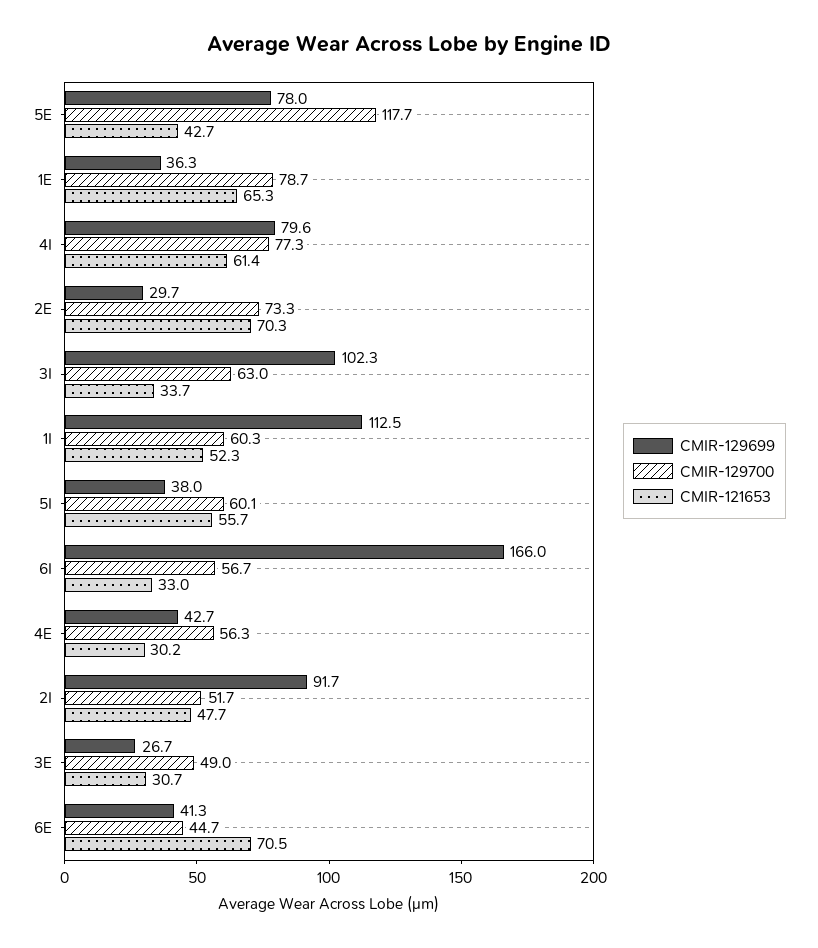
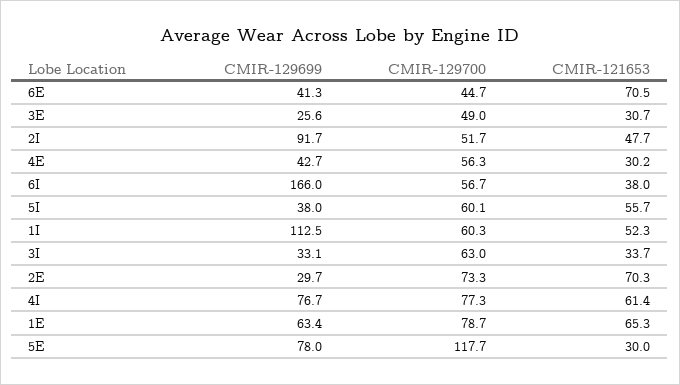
CMIR-121653, 5E: 42.7 -> 30
CMIR-129699, 1E: 36.3 -> 63.4
CMIR-129699, 4I: 79.6 -> 76.7
CMIR-129699, 3I: 102.3 -> 33.1
CMIR-121653, 6I: 33 -> 38
CMIR-129699, 3E: 26.7 -> 25.6

